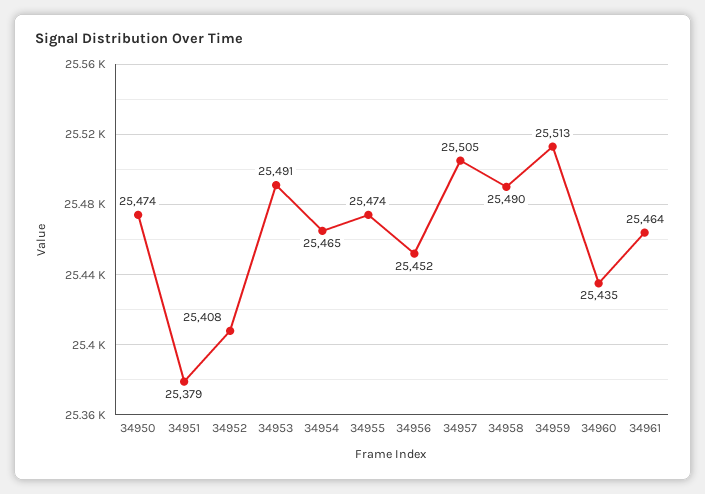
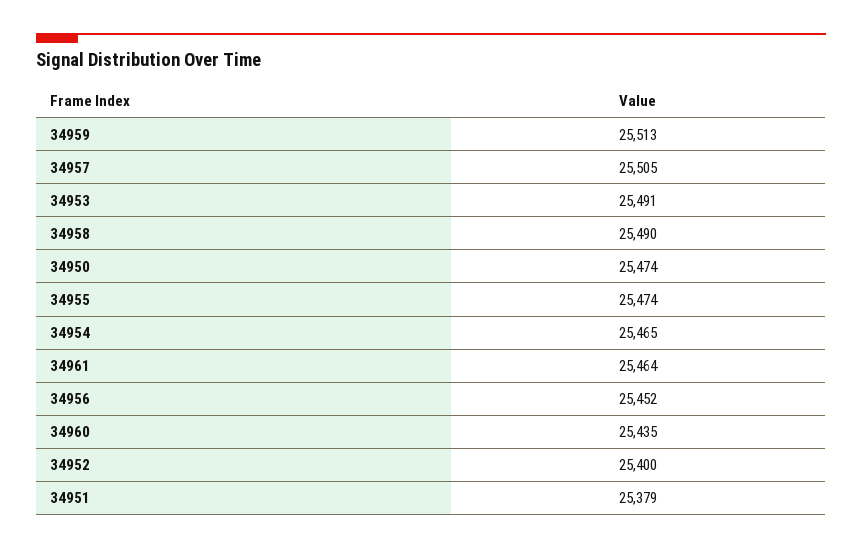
34952: 25408 -> 25400

